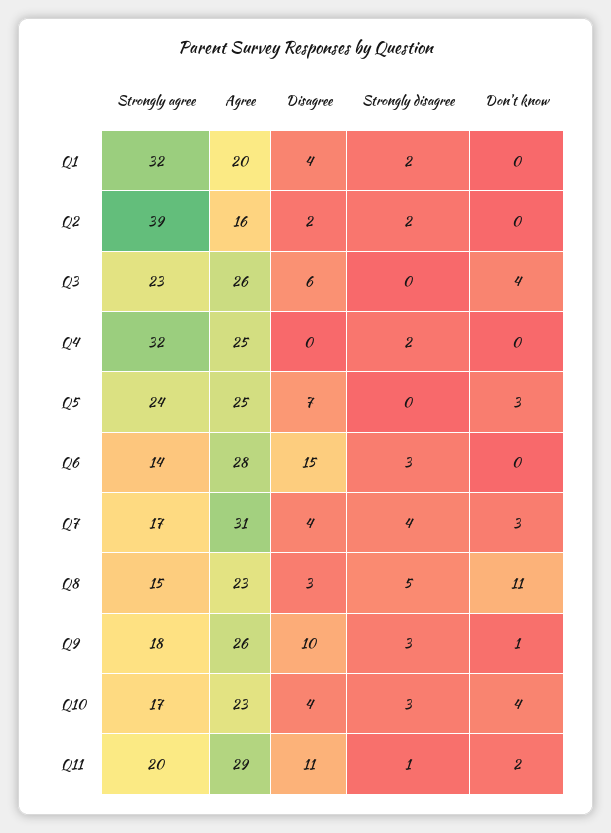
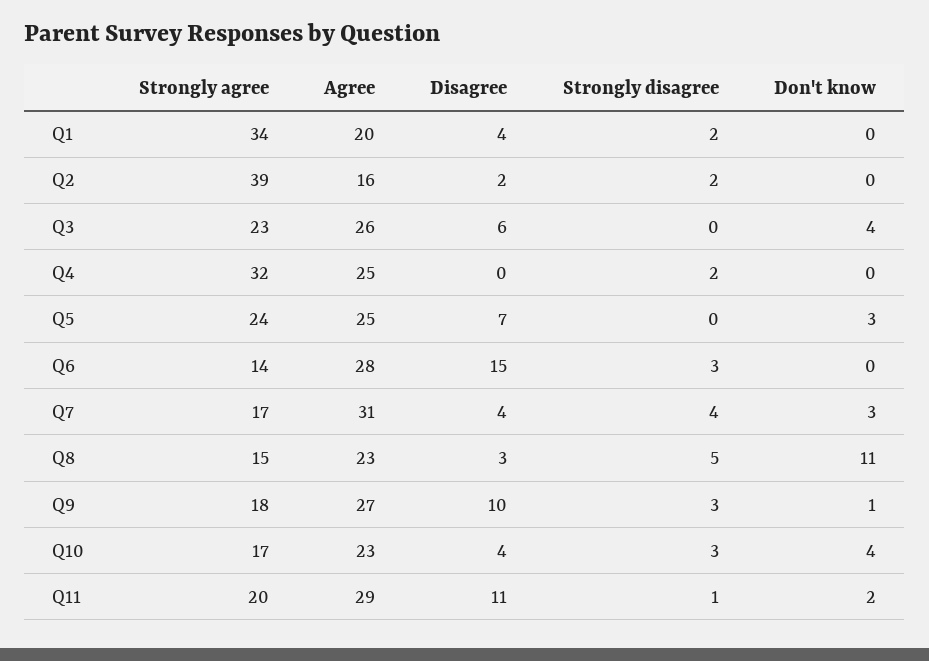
Strongly agree, Q1: 32 -> 34
Agree, Q9: 26 -> 27

